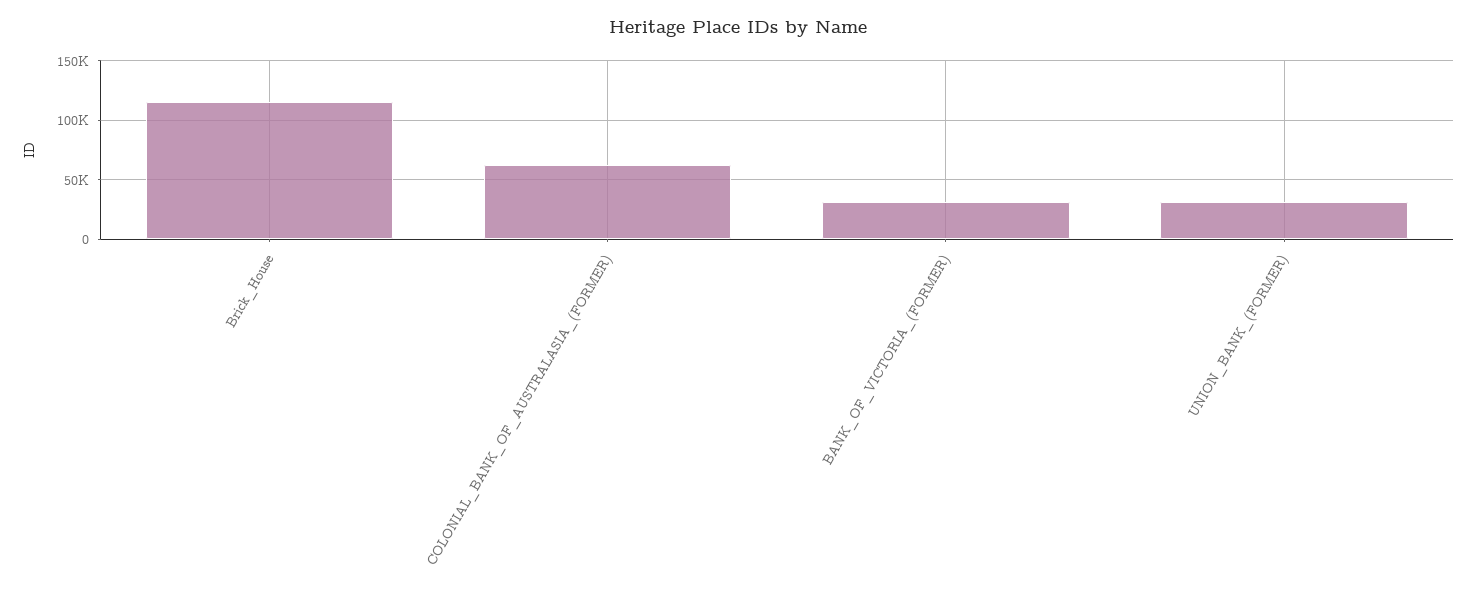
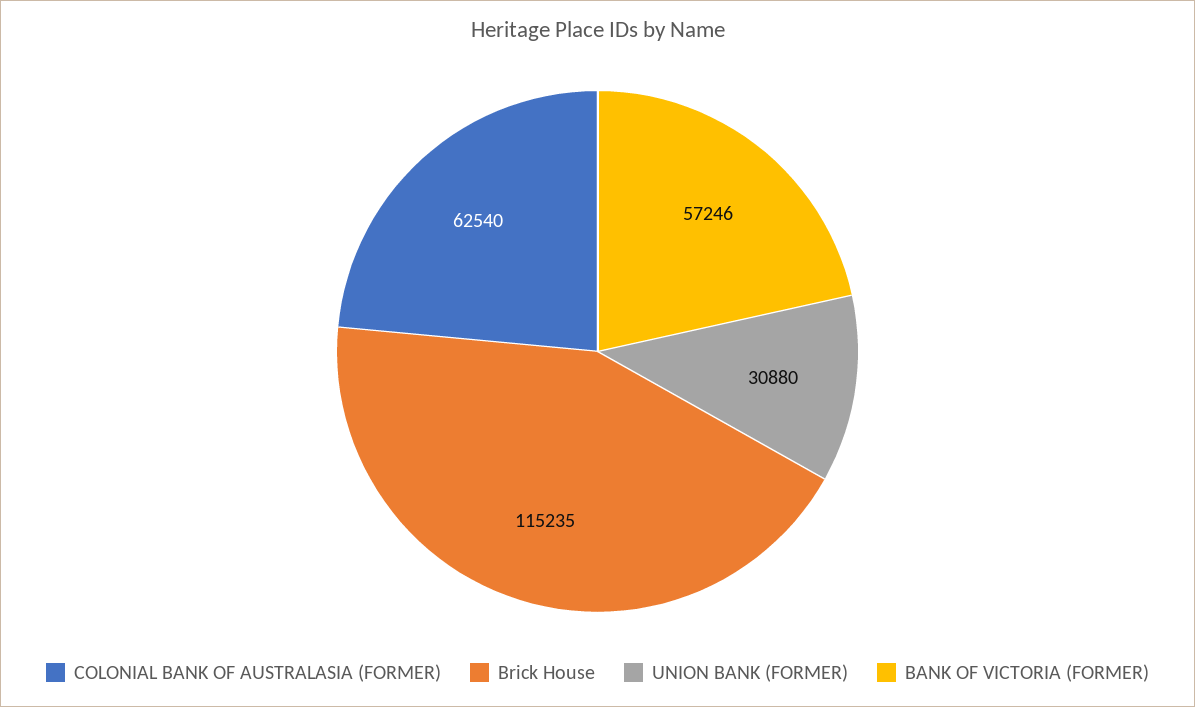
BANK_OF_VICTORIA_(FORMER): 30000 -> 57246

